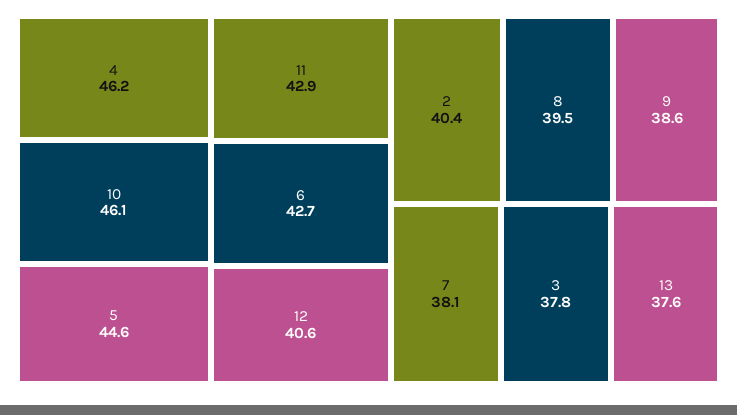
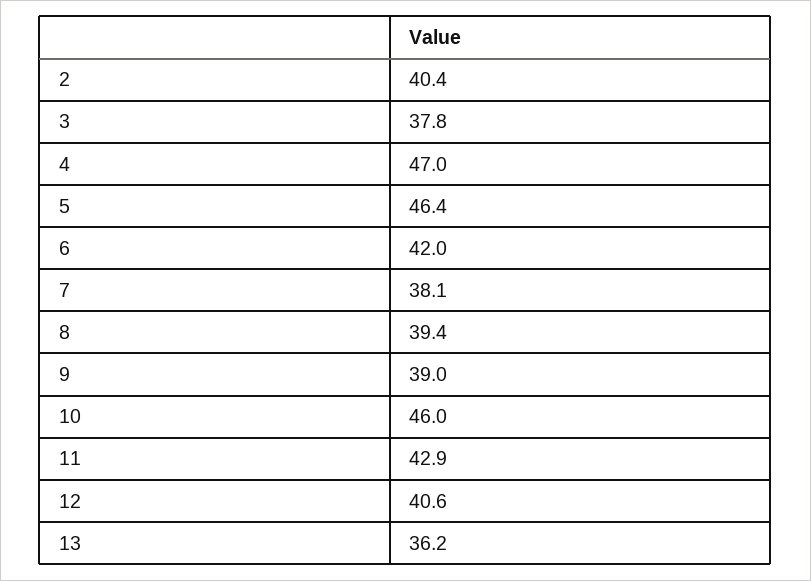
4: 46.2 -> 47
10: 46.1 -> 46
5: 44.6 -> 46.4
6: 42.7 -> 42
8: 39.5 -> 39.4
9: 38.6 -> 39
13: 37.6 -> 36.2

